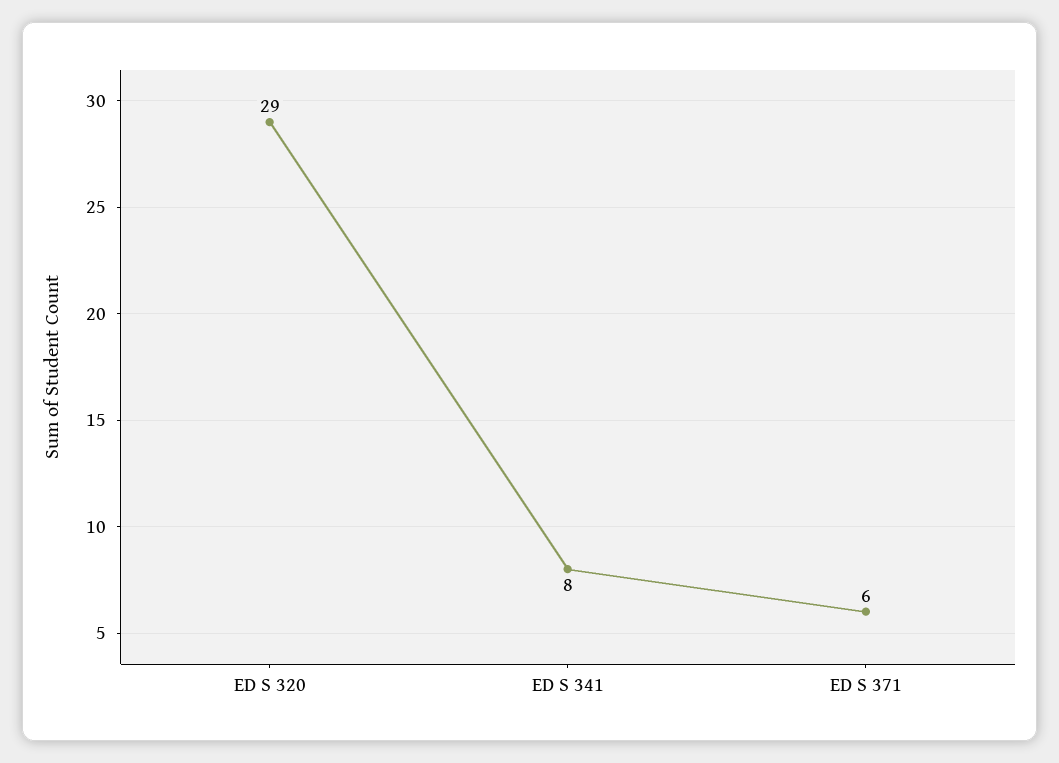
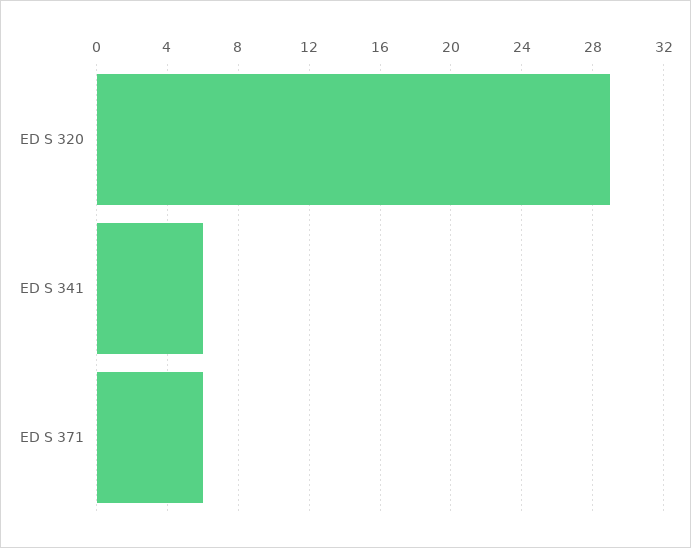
ED S 341: 8 -> 6

